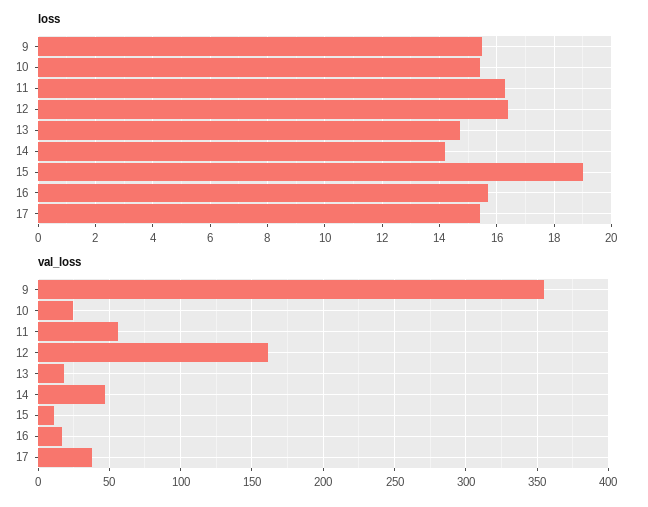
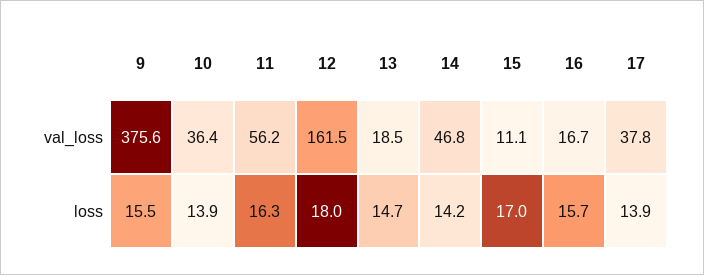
loss, 10: 15.5 -> 13.9
loss, 12: 16.5 -> 18
loss, 15: 19 -> 17
loss, 17: 15.5 -> 13.9
val_loss, 9: 355 -> 375.6
val_loss, 10: 25 -> 36.4

